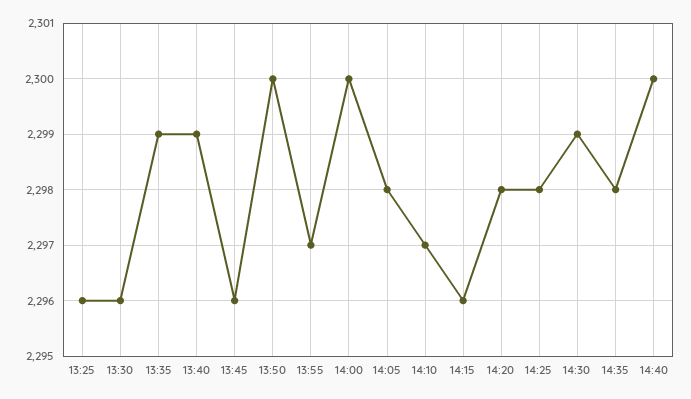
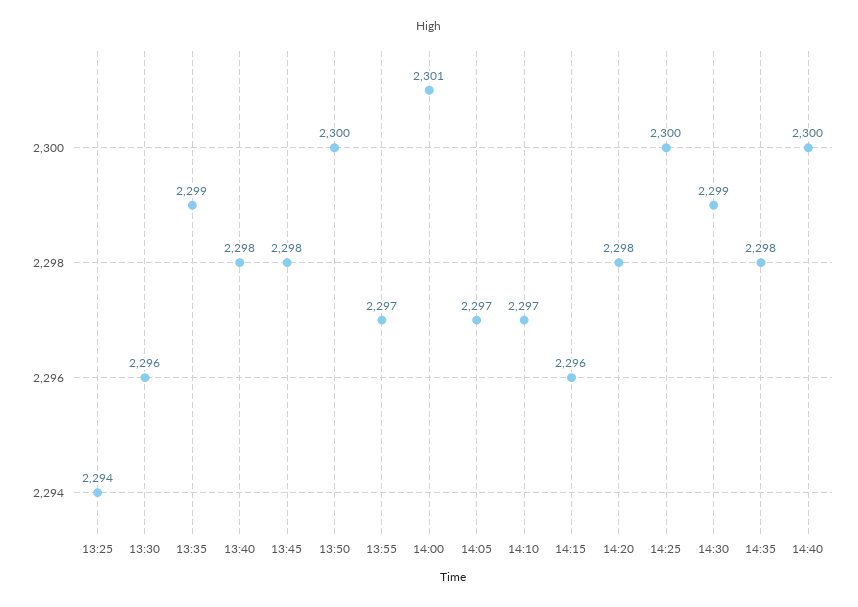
13:25: 2296 -> 2294
13:40: 2299 -> 2298
13:45: 2296 -> 2298
14:00: 2300 -> 2301
14:05: 2298 -> 2297
14:25: 2298 -> 2300

